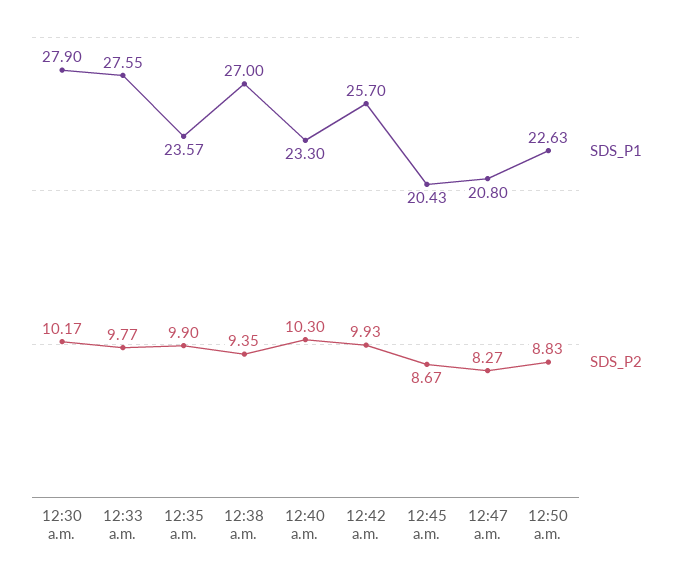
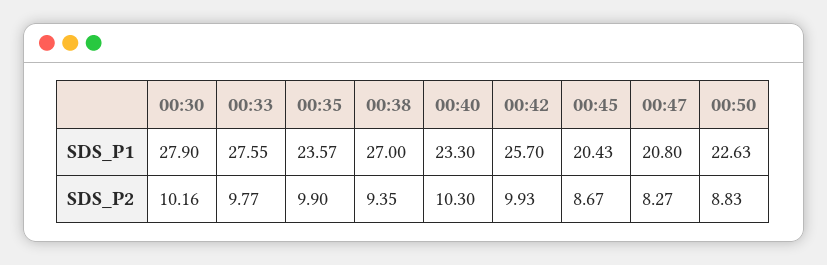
SDS_P2, 12:30 a.m.: 10.17 -> 10.16

